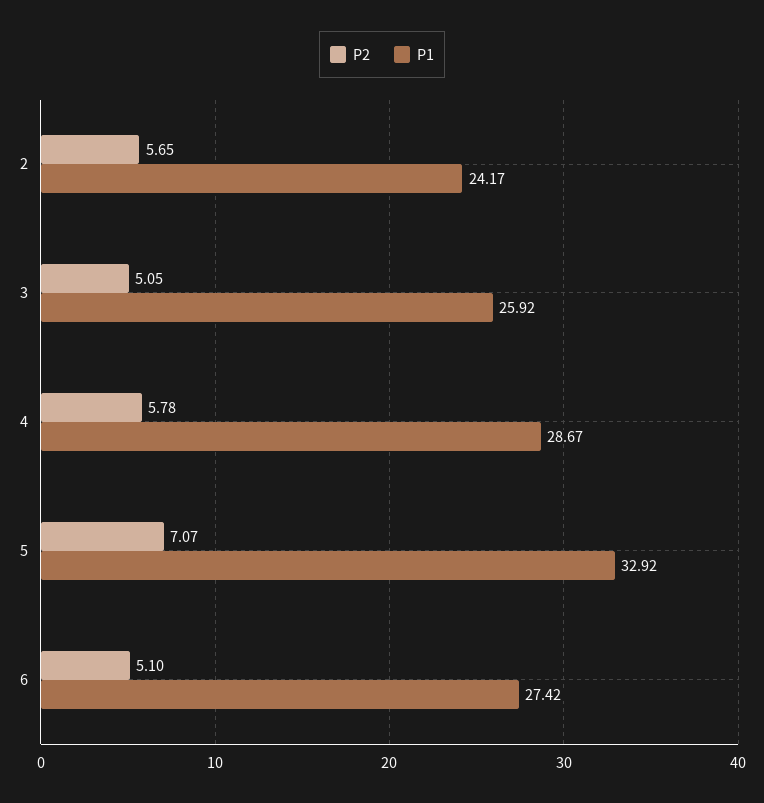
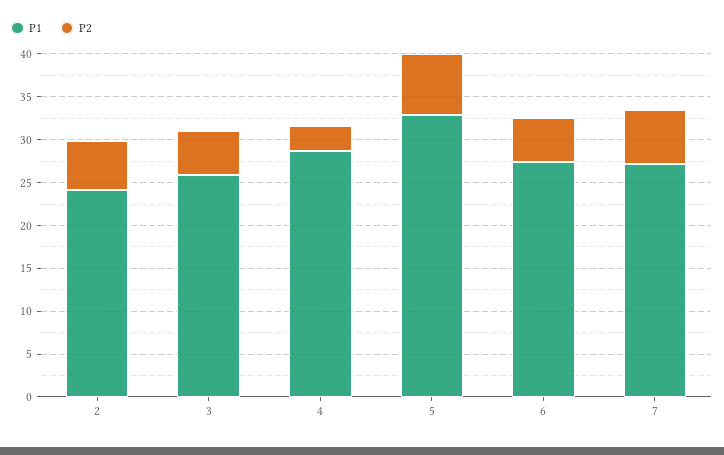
P2, 4: 5.78 -> 3
P1, 7: none -> 27
P2, 7: none -> 6

